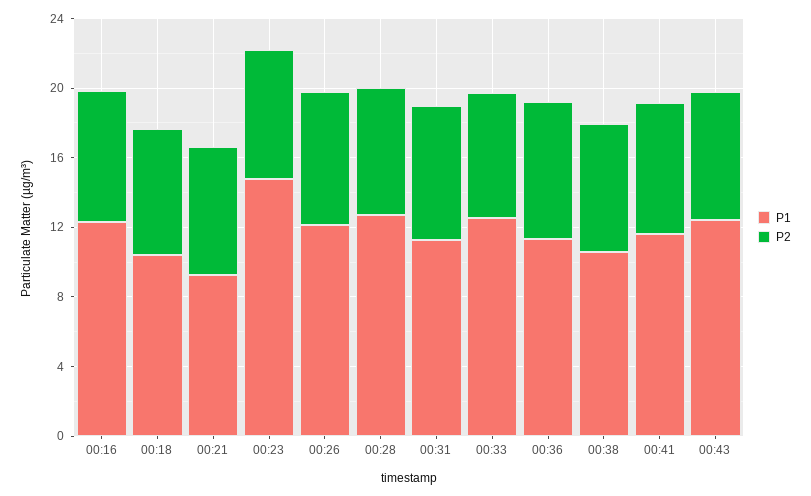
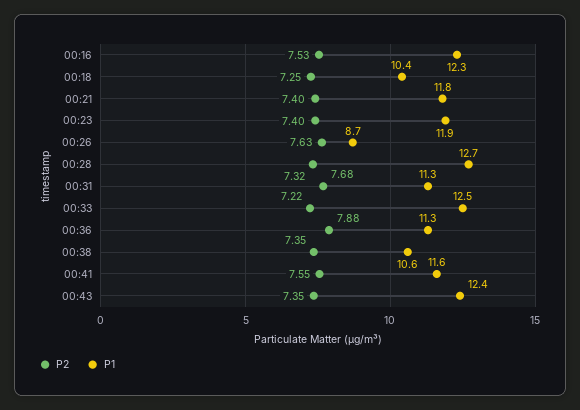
P1, 00:21: 9 -> 11.8
P1, 00:23: 15 -> 11.9
P1, 00:26: 12 -> 8.7

